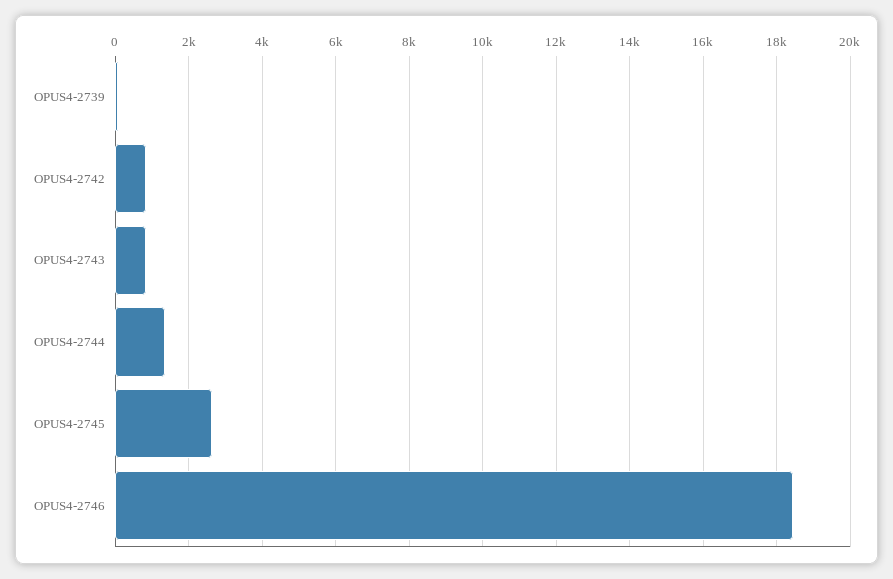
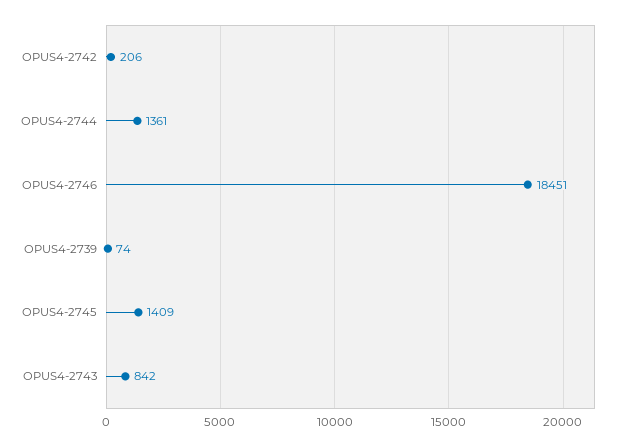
OPUS4-2742: 800 -> 206
OPUS4-2745: 2600 -> 1409

